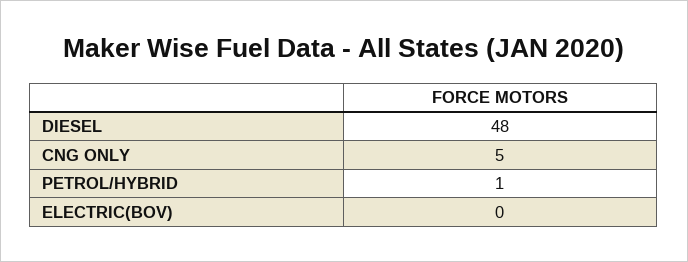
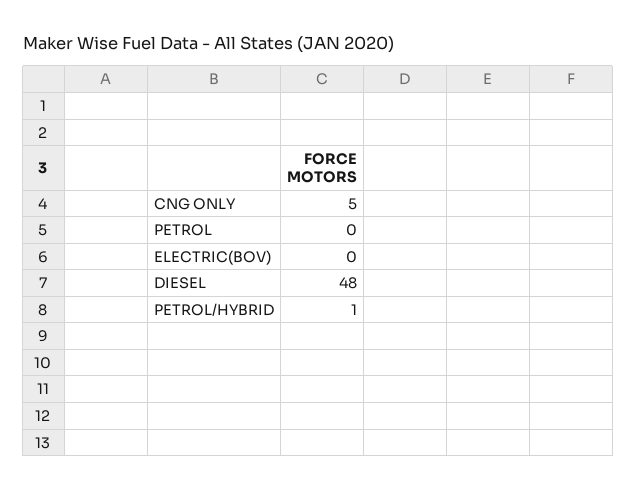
PETROL: none -> 0

